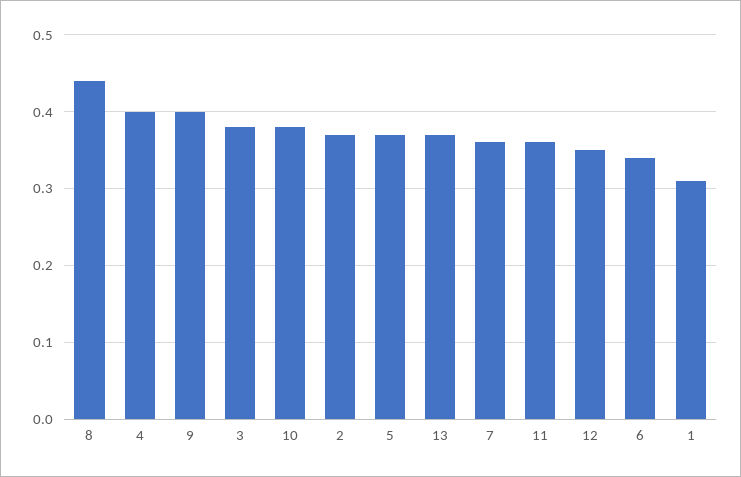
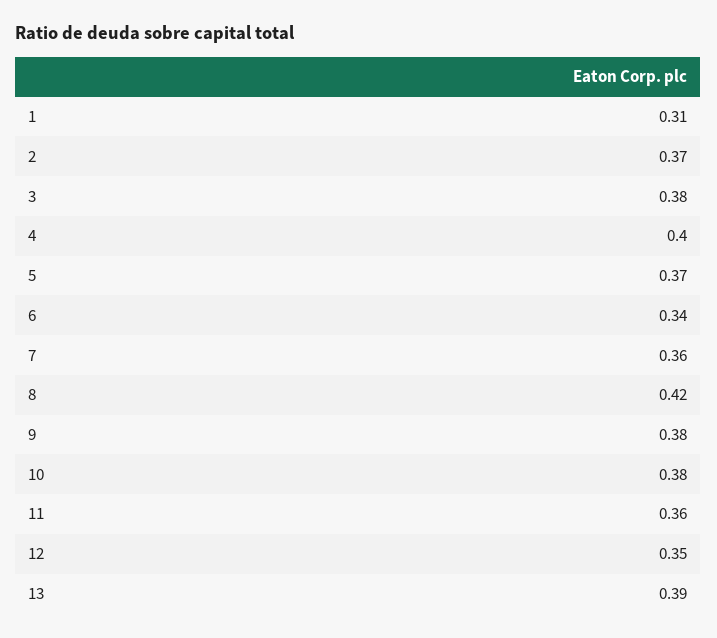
8: 0.44 -> 0.42
9: 0.4 -> 0.38
13: 0.37 -> 0.39

